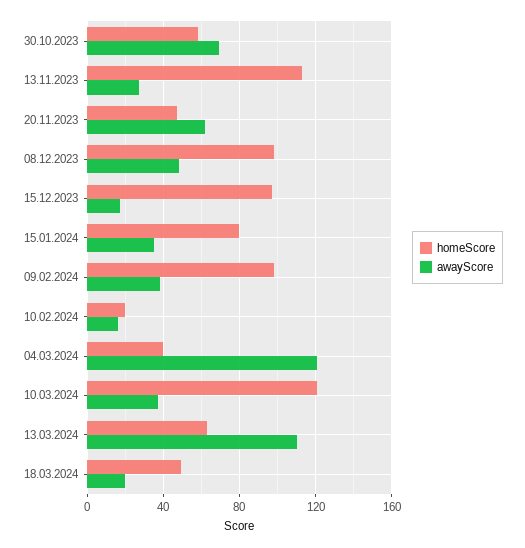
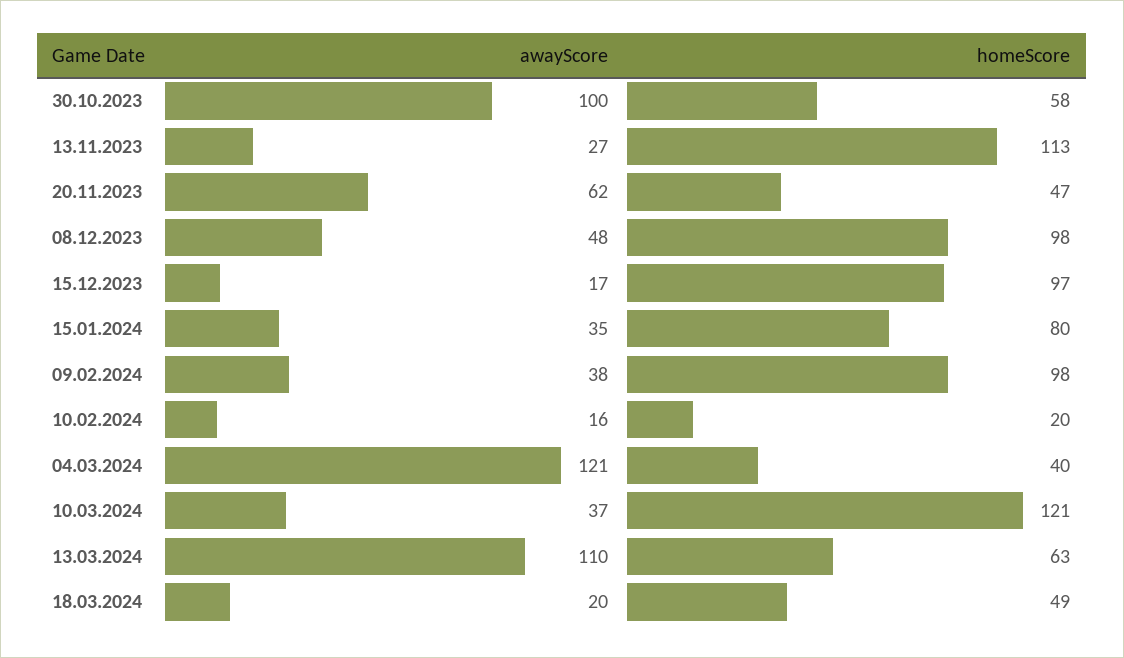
awayScore, 30.10.2023: 70 -> 100

